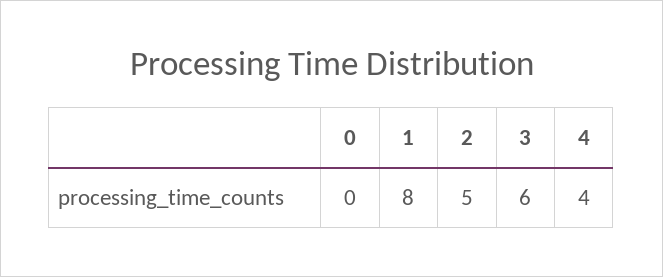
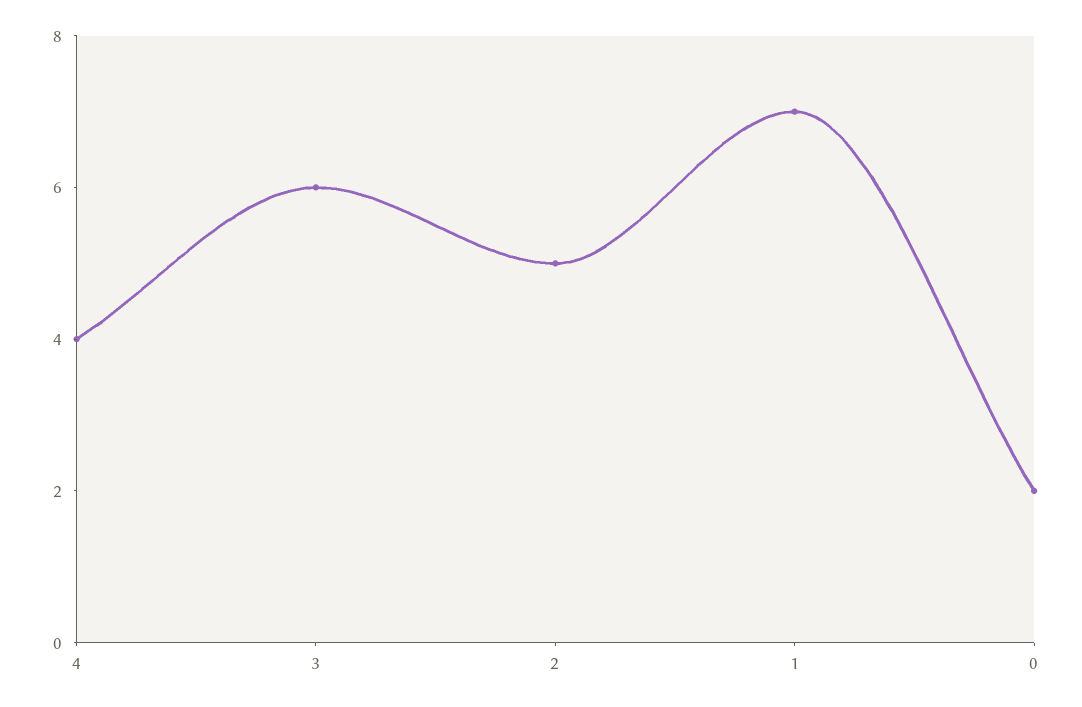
0: 0 -> 2
1: 8 -> 7

